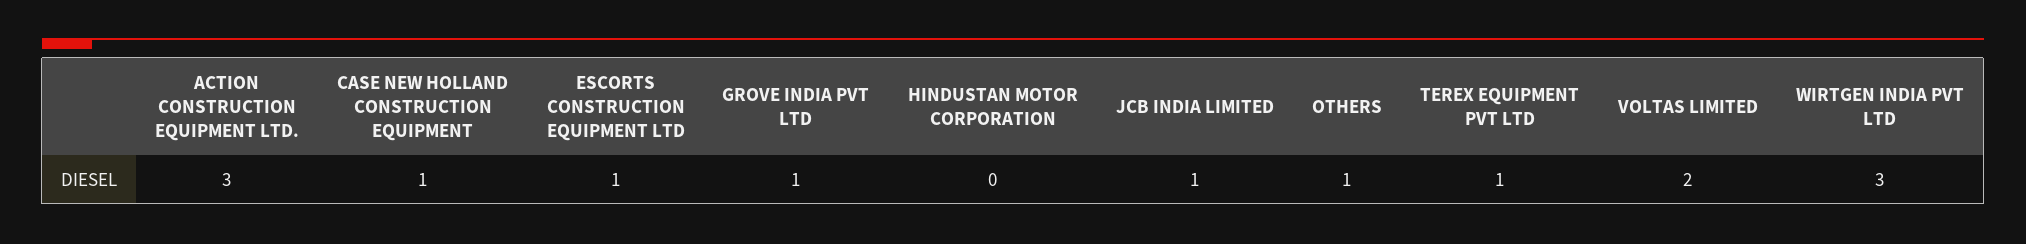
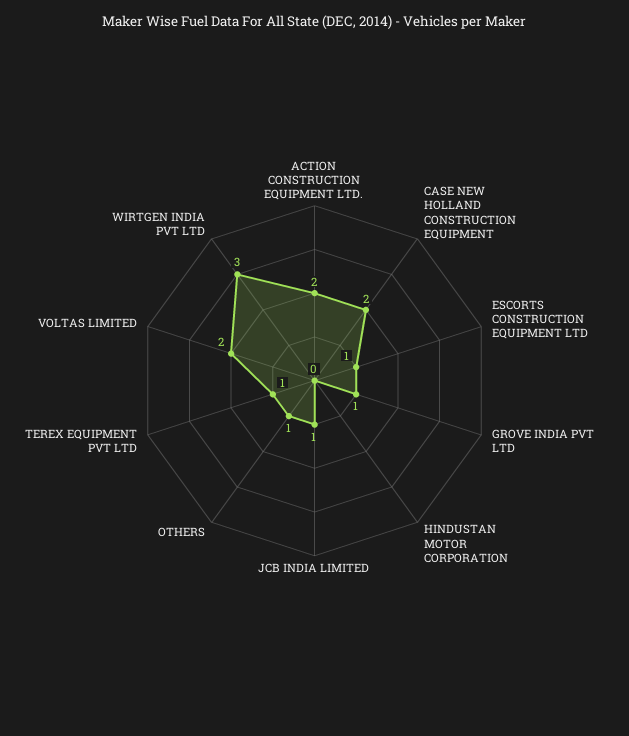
ACTION CONSTRUCTION EQUIPMENT LTD.: 3 -> 2
CASE NEW HOLLAND CONSTRUCTION EQUIPMENT: 1 -> 2

